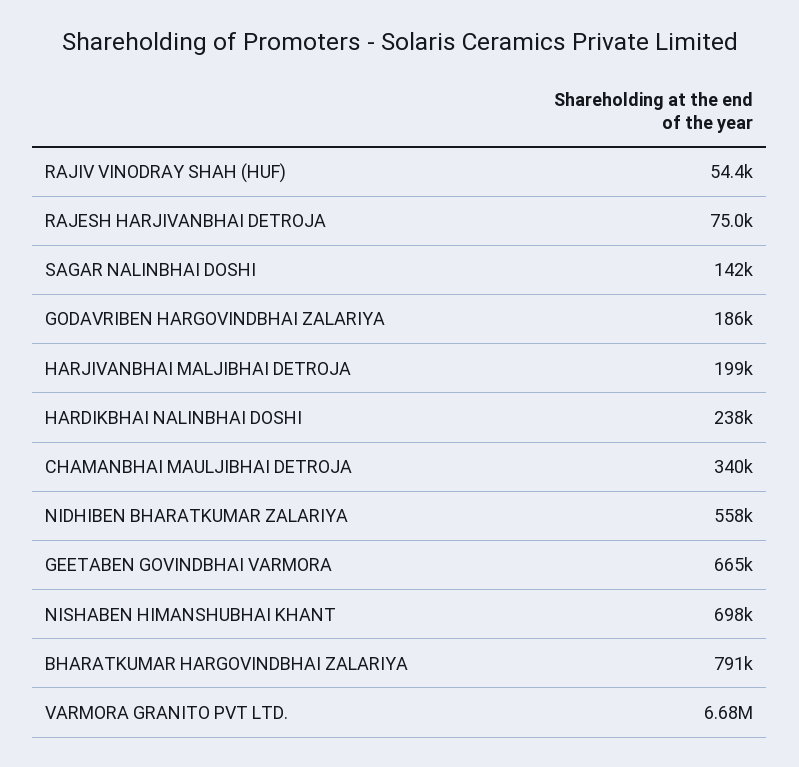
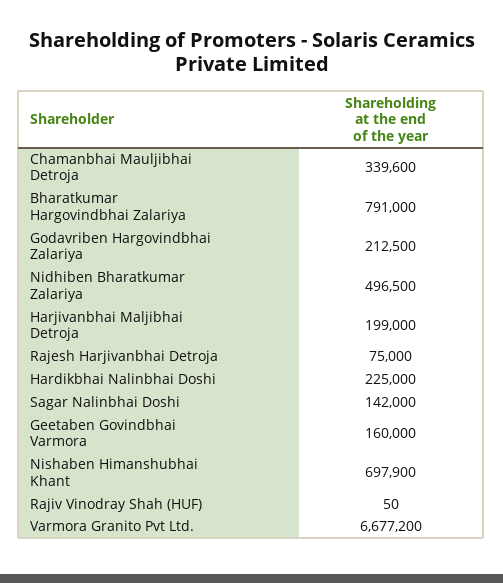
RAJIV VINODRAY SHAH (HUF): 54400 -> 50
GODAVRIBEN HARGOVINDBHAI ZALARIYA: 186000 -> 212500
HARDIKBHAI NALINBHAI DOSHI: 238000 -> 225000
NIDHIBEN BHARATKUMAR ZALARIYA: 558000 -> 496500
GEETABEN GOVINDBHAI VARMORA: 665000 -> 160000

